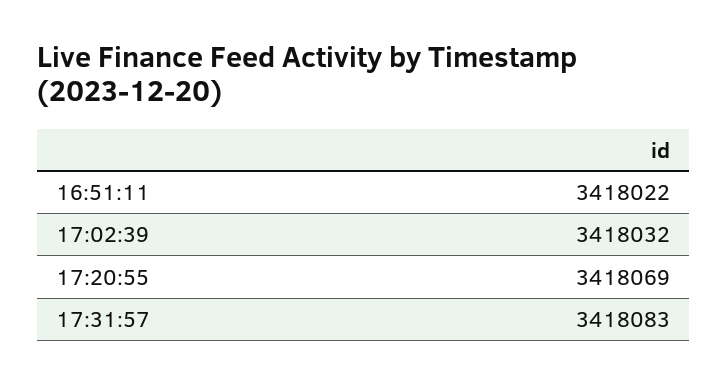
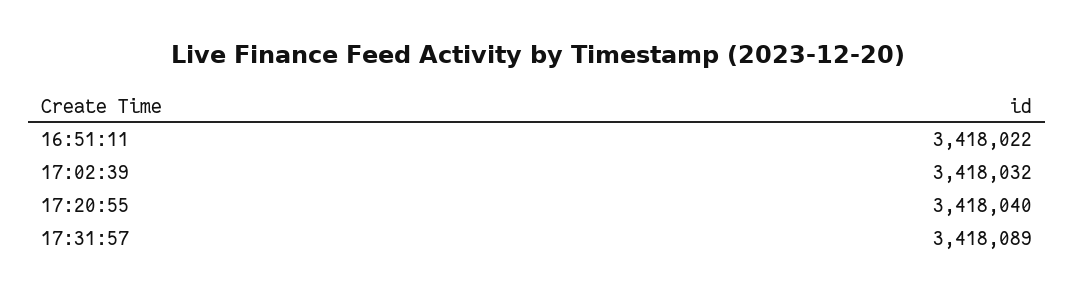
17:20:55: 3418069 -> 3418040
17:31:57: 3418083 -> 3418089

